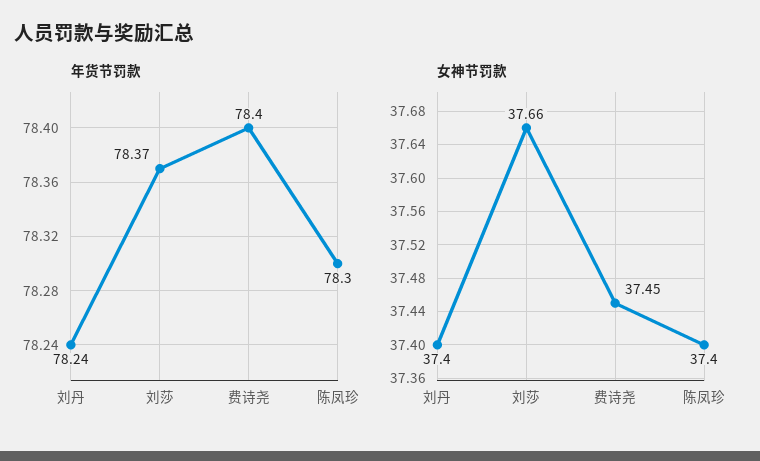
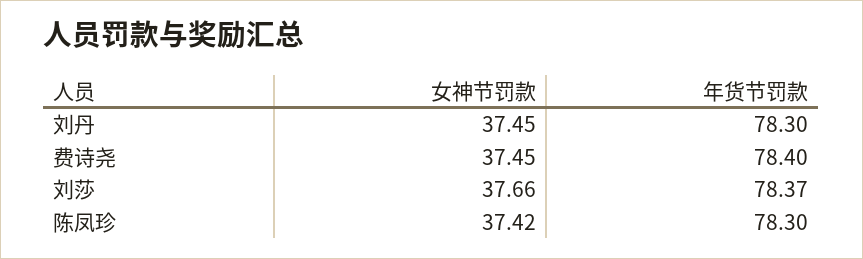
年货节罚款, 刘丹: 78.24 -> 78.3
女神节罚款, 刘丹: 37.4 -> 37.45
女神节罚款, 陈凤珍: 37.4 -> 37.42

